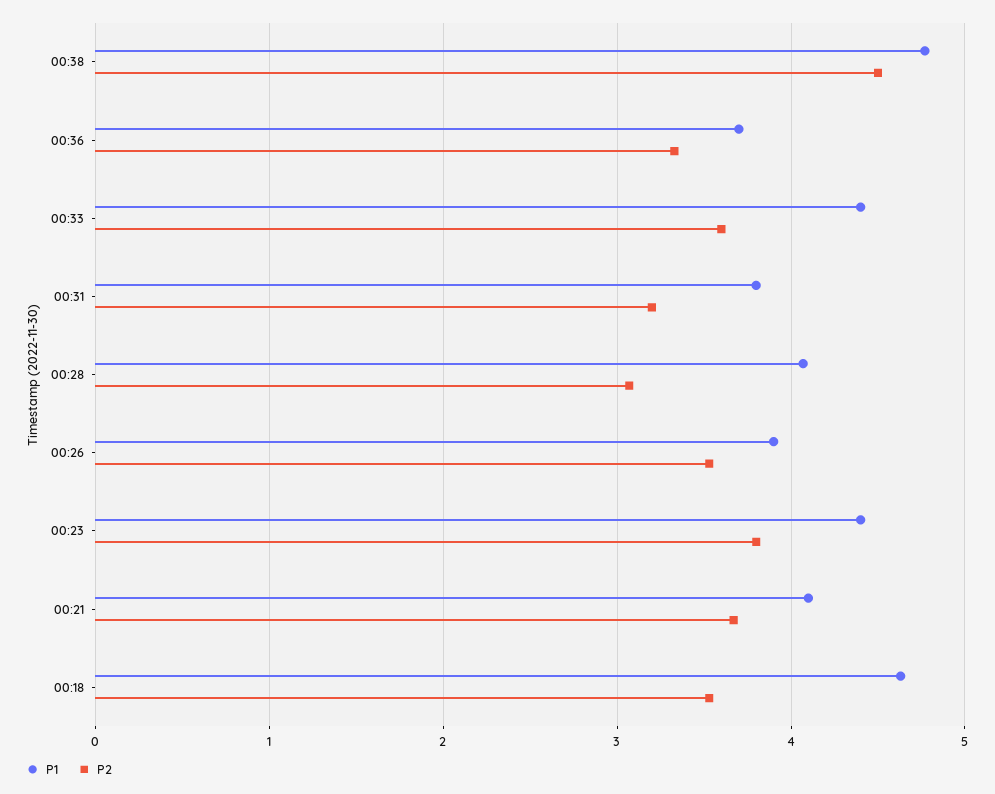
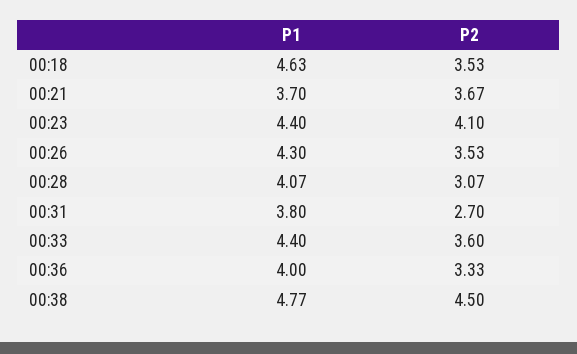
P1, 00:36: 3.7 -> 4
P2, 00:31: 3.2 -> 2.7
P1, 00:26: 3.9 -> 4.3
P2, 00:23: 3.8 -> 4.1
P1, 00:21: 4.1 -> 3.7

